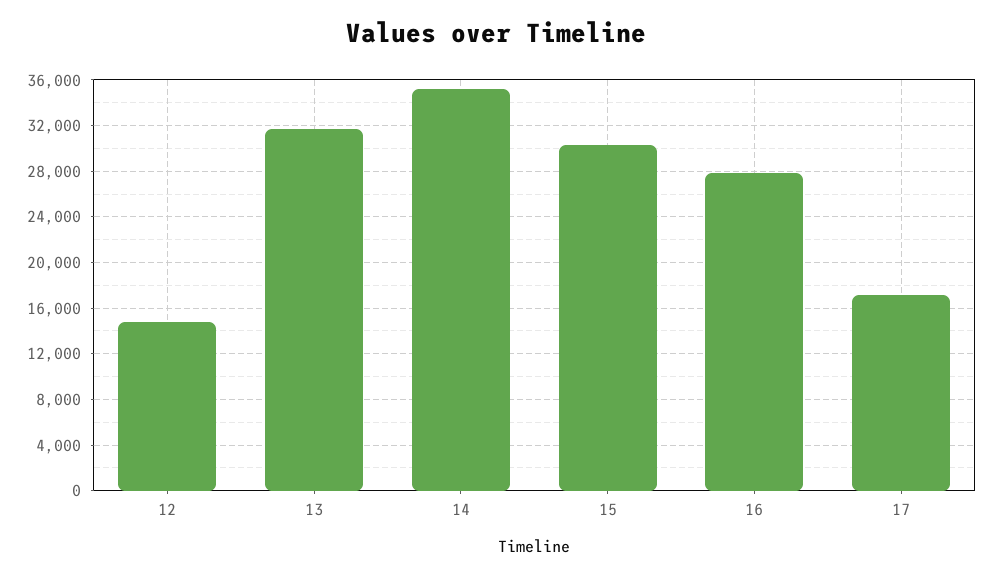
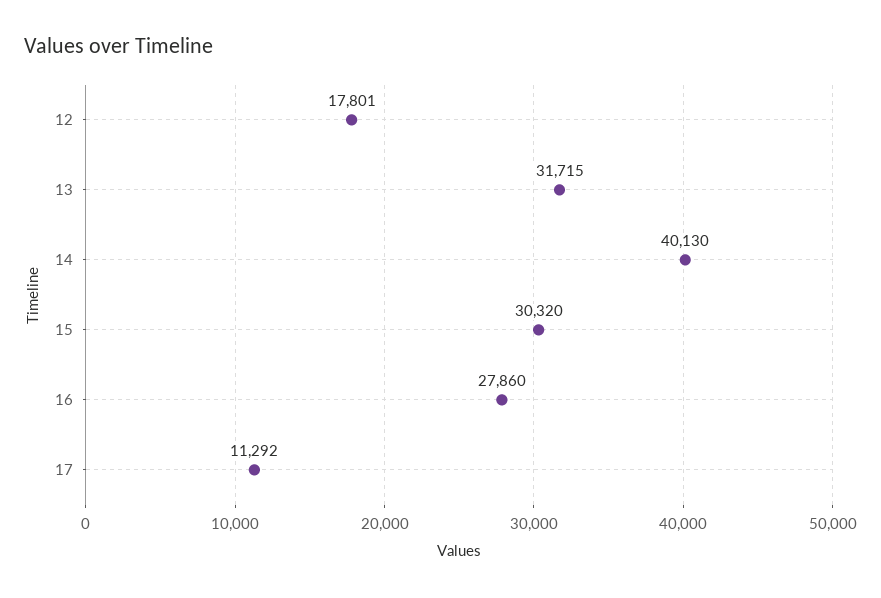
12: 15000 -> 17801
14: 35000 -> 40130
17: 17000 -> 11292

